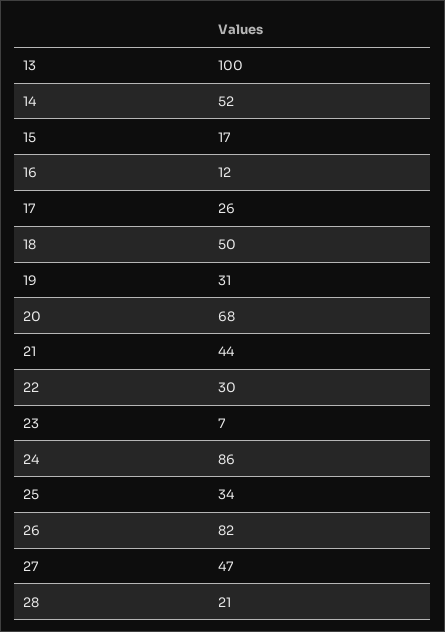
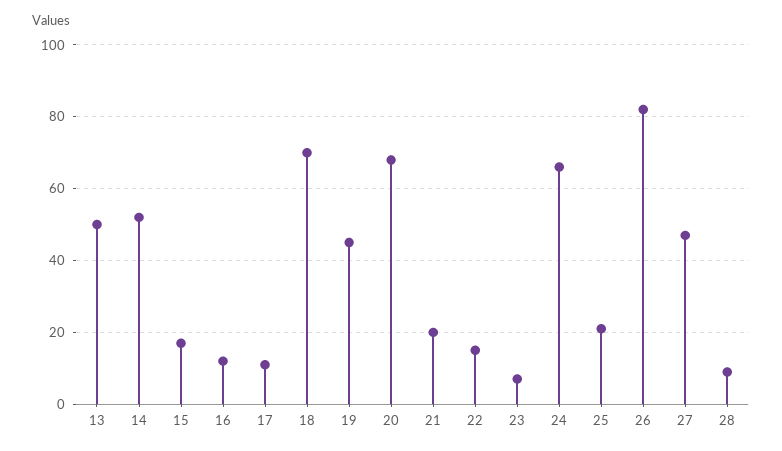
13: 100 -> 50
17: 26 -> 10
18: 50 -> 70
19: 31 -> 45
21: 44 -> 20
22: 30 -> 15
24: 86 -> 65
25: 34 -> 20
28: 21 -> 10

